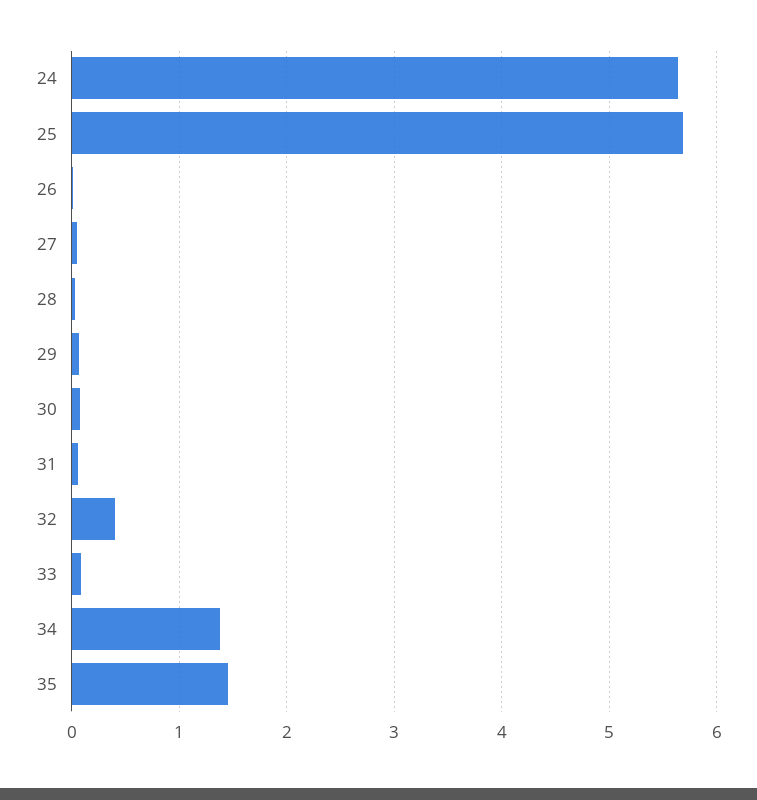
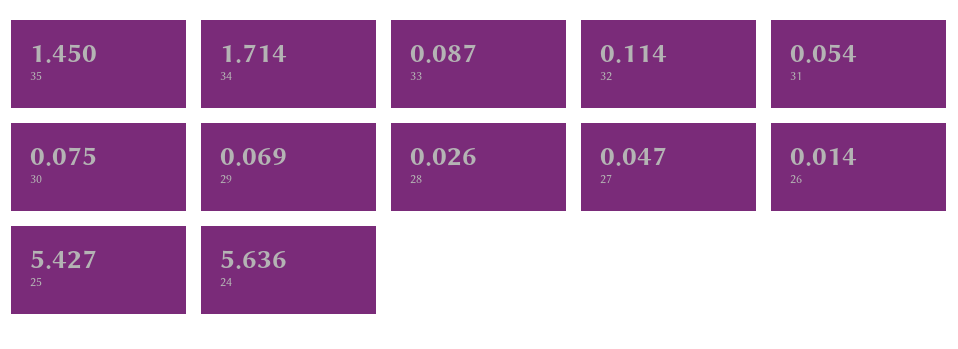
25: 5.7 -> 5.427
32: 0.4 -> 0.114
34: 1.4 -> 1.714

